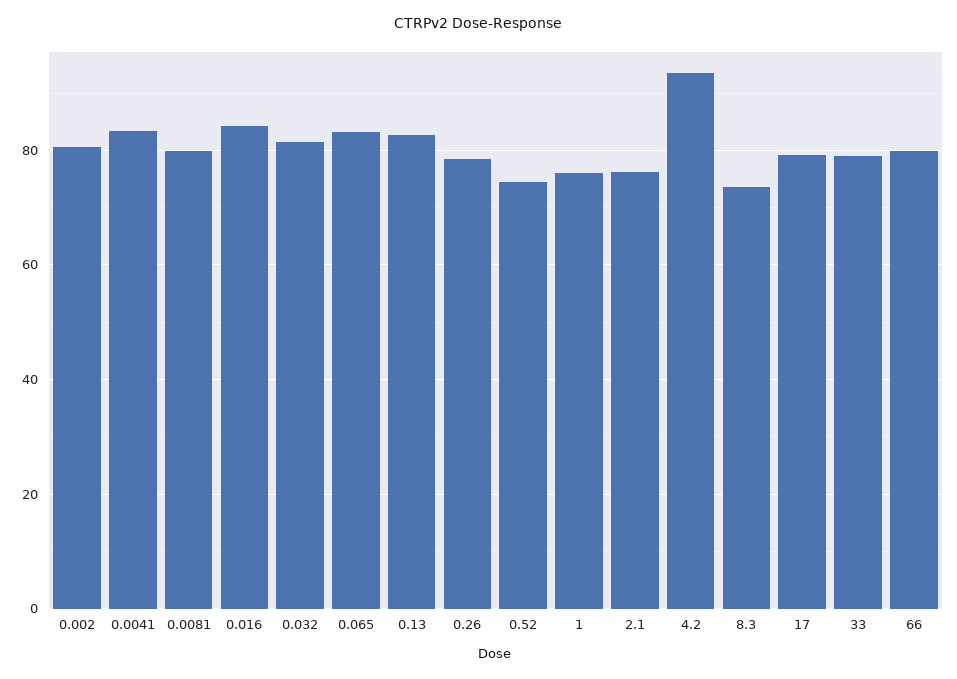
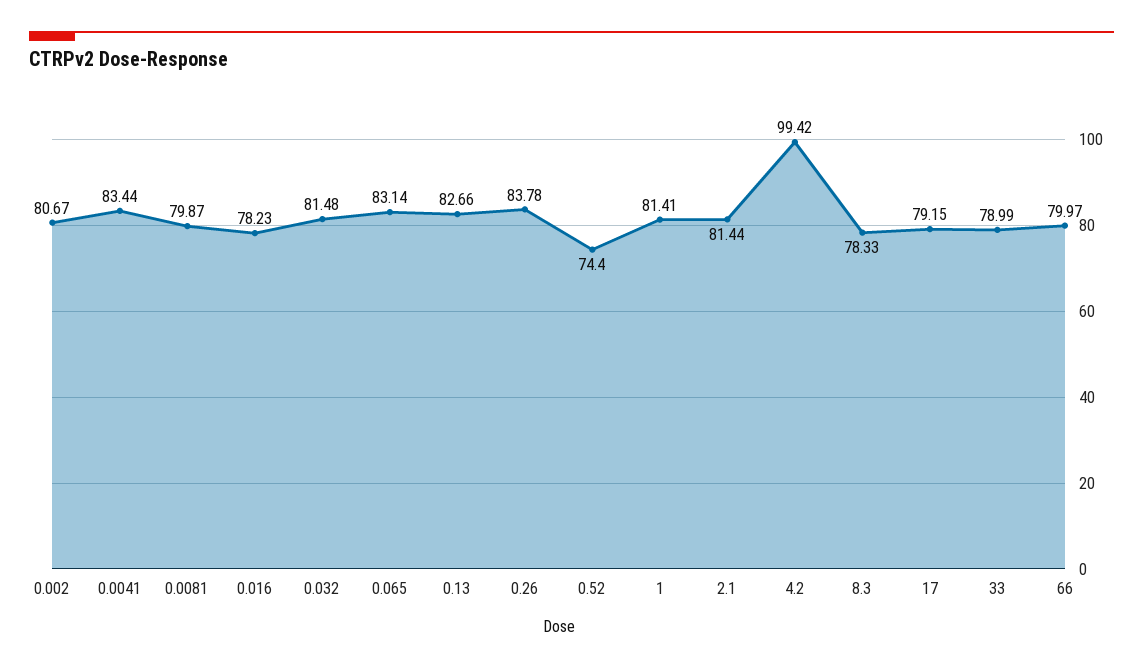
0.016: 84 -> 78.23
0.26: 78 -> 83.78
1: 76 -> 81.41
2.1: 76 -> 81.44
4.2: 94 -> 99.42
8.3: 74 -> 78.33

